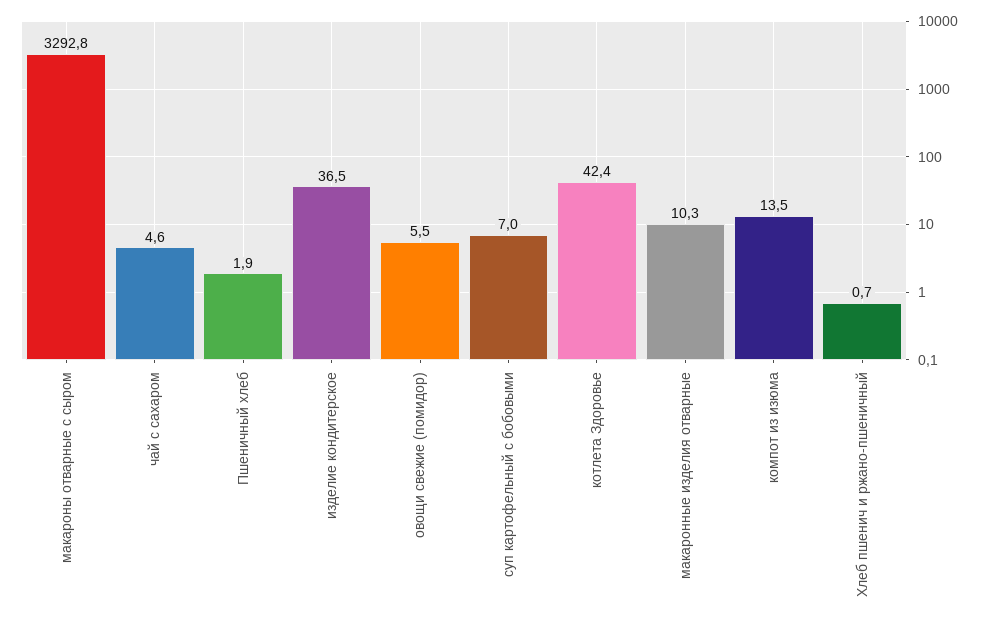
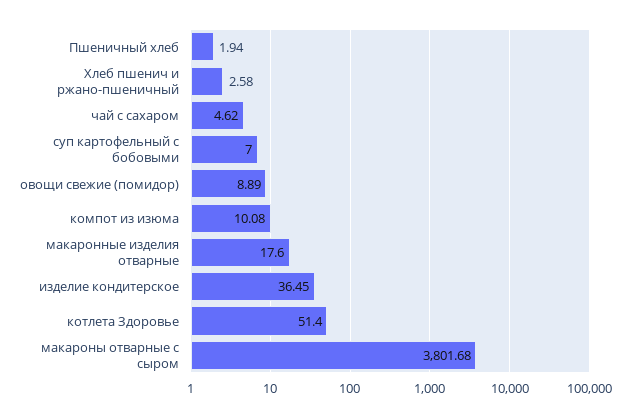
макароны отварные с сыром: 3292.8 -> 3801.68
овощи свежие (помидор): 5.5 -> 8.89
котлета Здоровье: 42.4 -> 51.4
макаронные изделия отварные: 10.3 -> 17.6
компот из изюма: 13.5 -> 10.08
Хлеб пшенич и ржано-пшеничный: 0.7 -> 2.58

